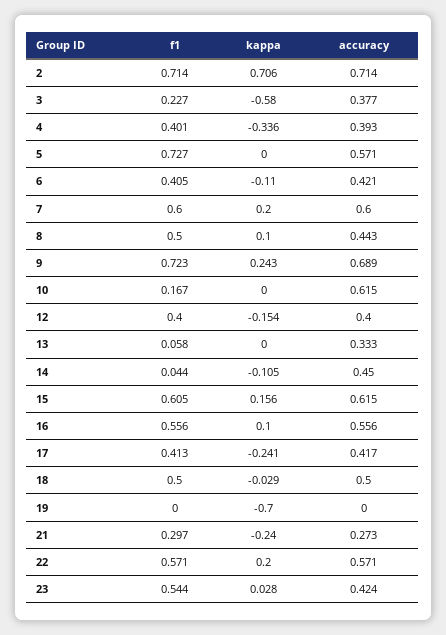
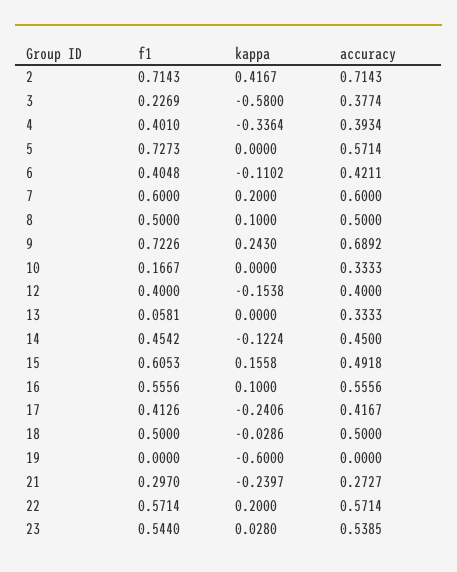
kappa, 2: 0.706 -> 0.4167
accuracy, 8: 0.443 -> 0.5
accuracy, 10: 0.615 -> 0.3333
f1, 14: 0.044 -> 0.4542
kappa, 14: -0.105 -> -0.1224
accuracy, 15: 0.615 -> 0.4918
kappa, 19: -0.7 -> -0.6
accuracy, 23: 0.424 -> 0.5385

